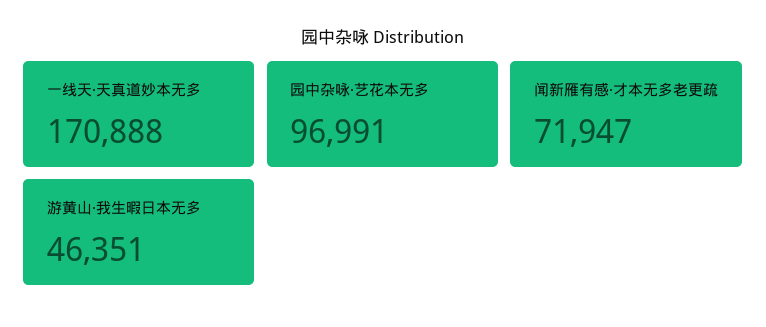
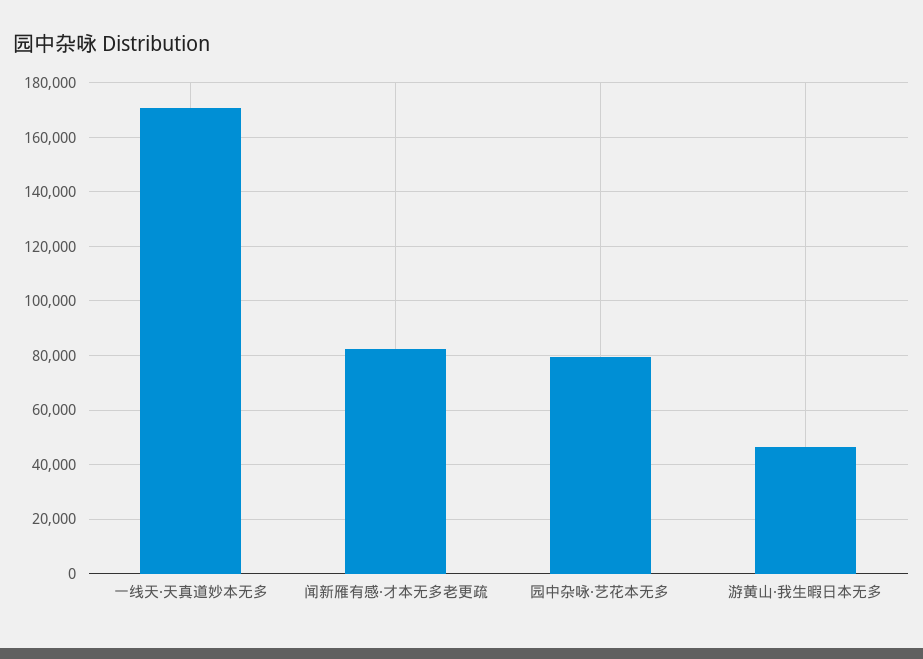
园中杂咏·艺花本无多: 96991 -> 80000
闻新雁有感·才本无多老更疏: 71947 -> 82500

